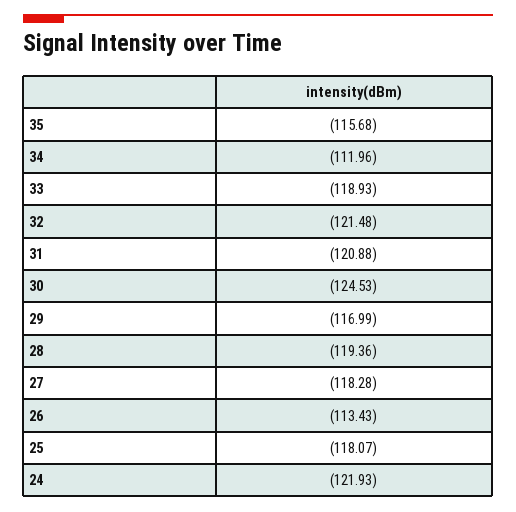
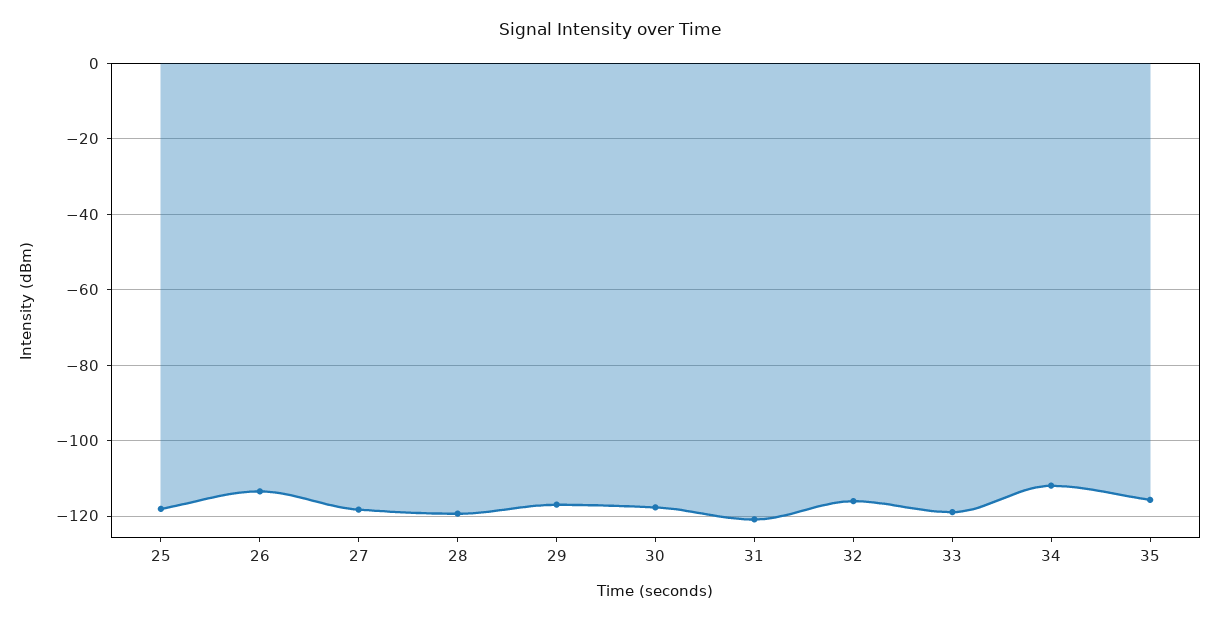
32: -121.48 -> -116
30: -124.53 -> -118
24: -121.93 -> none

